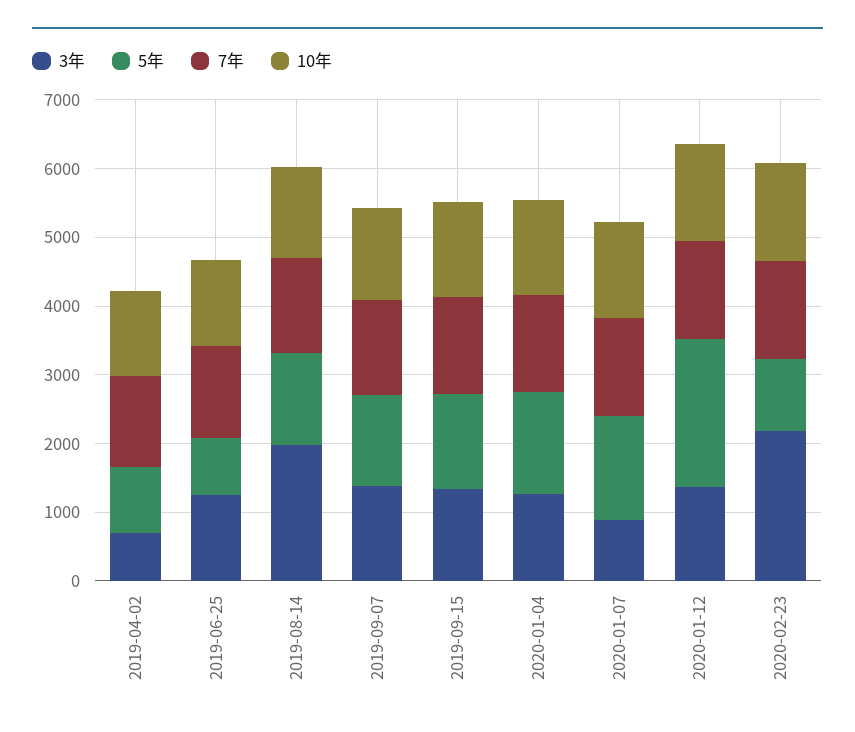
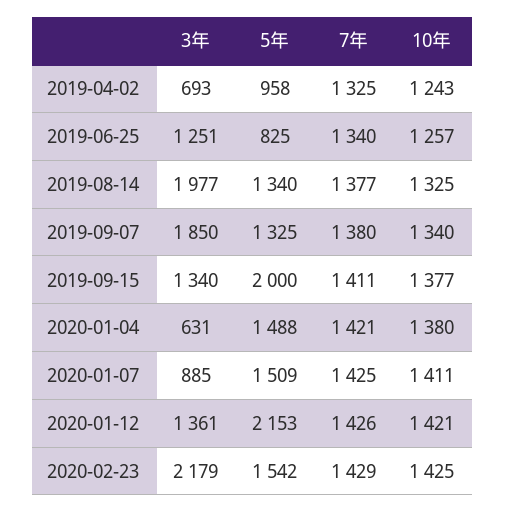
3年, 2019-09-07: 1400 -> 1850
5年, 2019-09-15: 1400 -> 2000
3年, 2020-01-04: 1200 -> 631
5年, 2020-02-23: 1000 -> 1542

